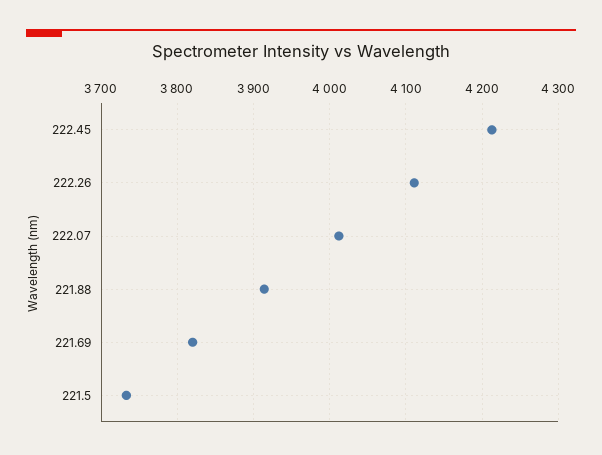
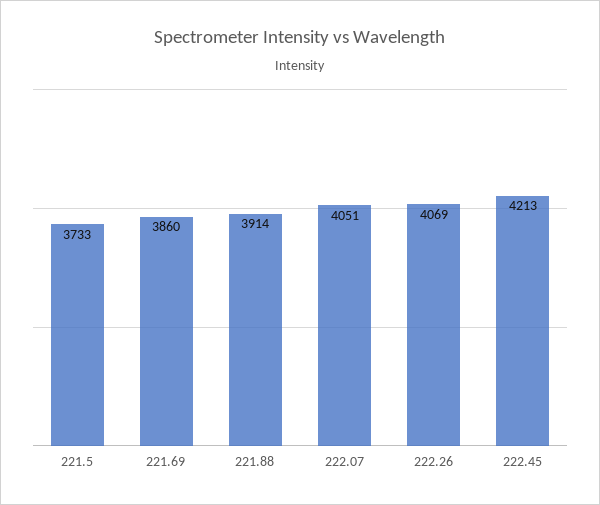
222.26: 4110 -> 4069
222.07: 4010 -> 4051
221.69: 3820 -> 3860

